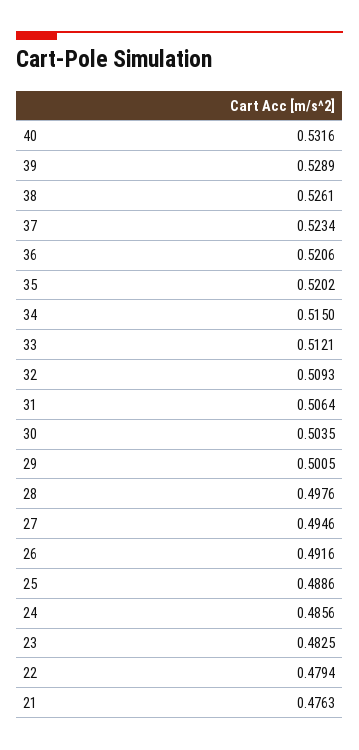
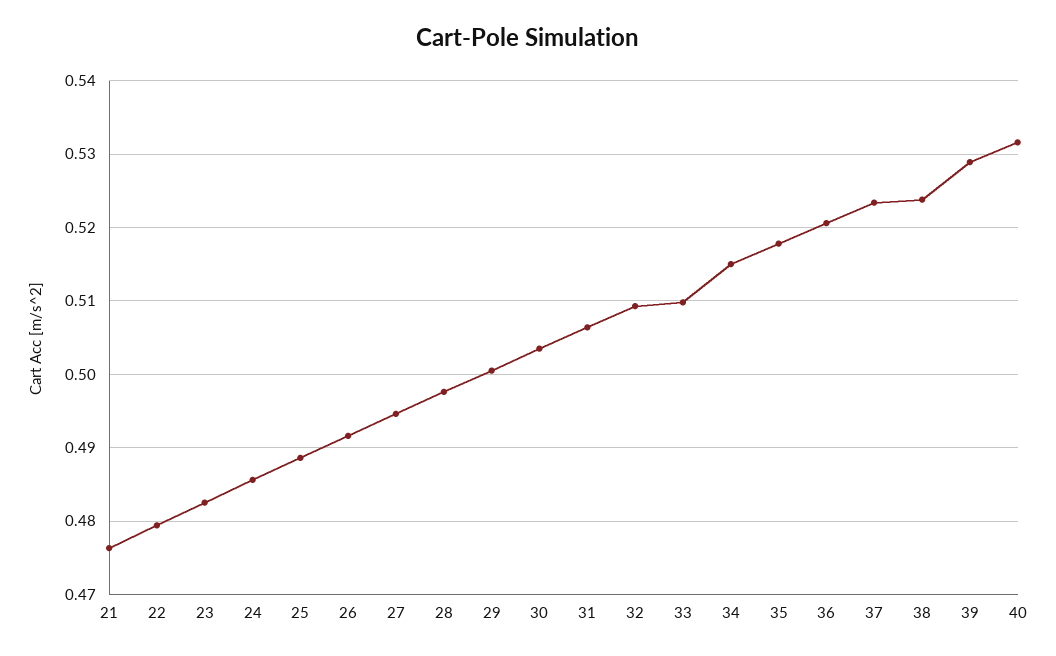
38: 0.5261 -> 0.524
35: 0.5202 -> 0.518
33: 0.5121 -> 0.51

